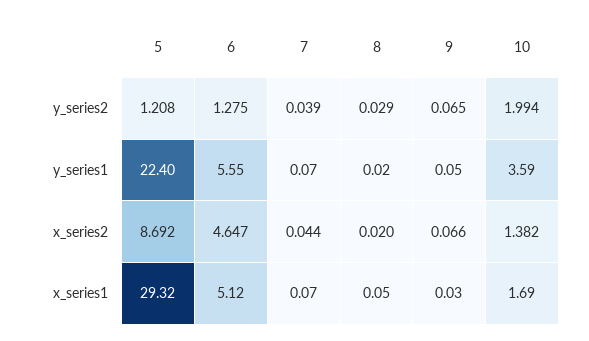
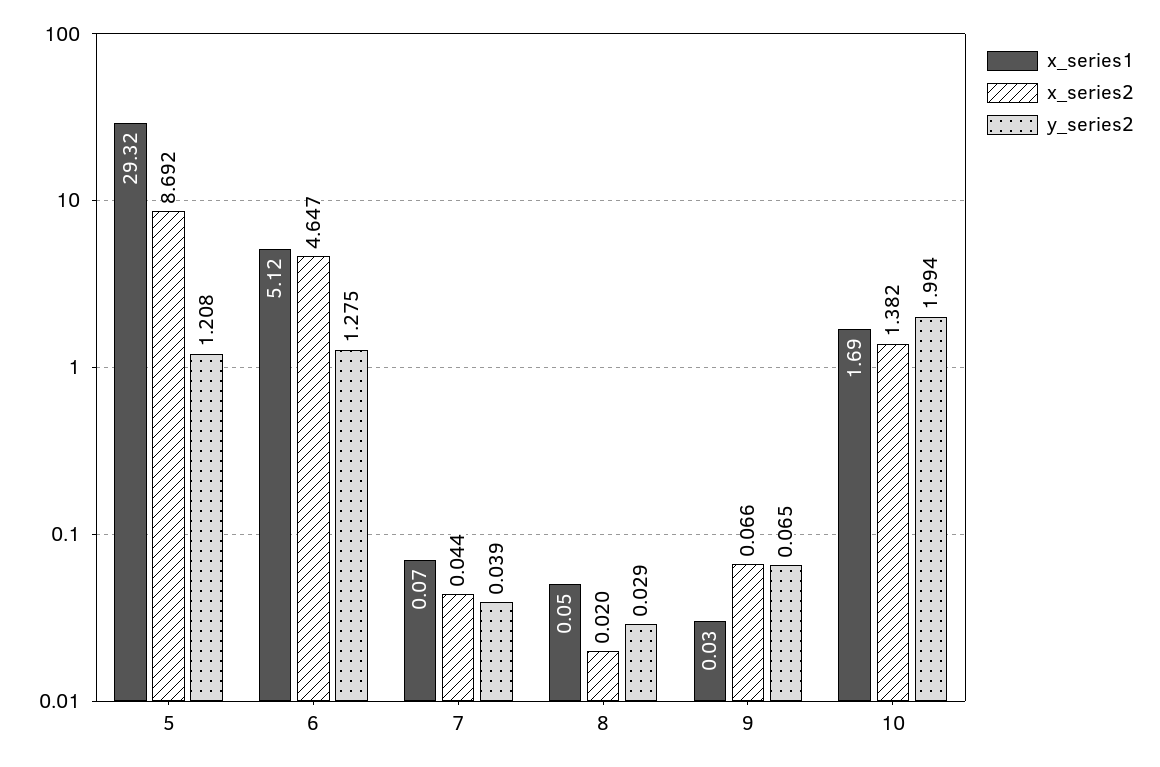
y_series1, 5: 22.4 -> none
y_series1, 6: 5.55 -> none
y_series1, 7: 0.07 -> none
y_series1, 8: 0.02 -> none
y_series1, 9: 0.05 -> none
y_series1, 10: 3.59 -> none

